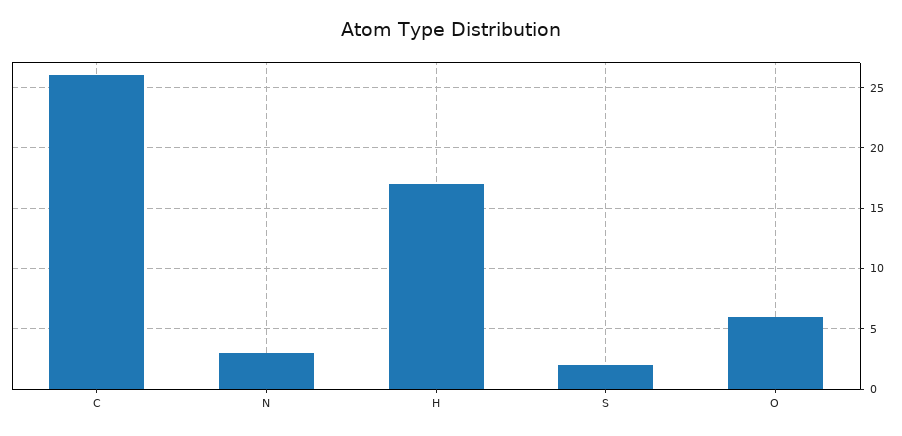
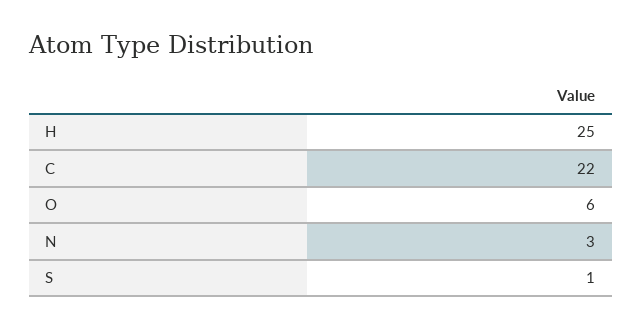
C: 26 -> 22
H: 17 -> 25
S: 2 -> 1

